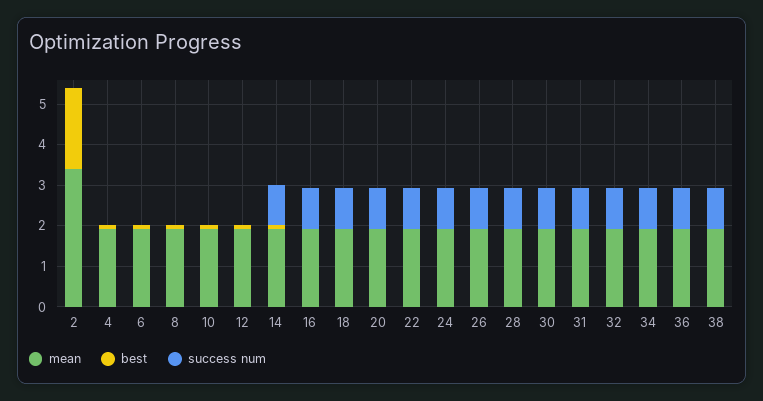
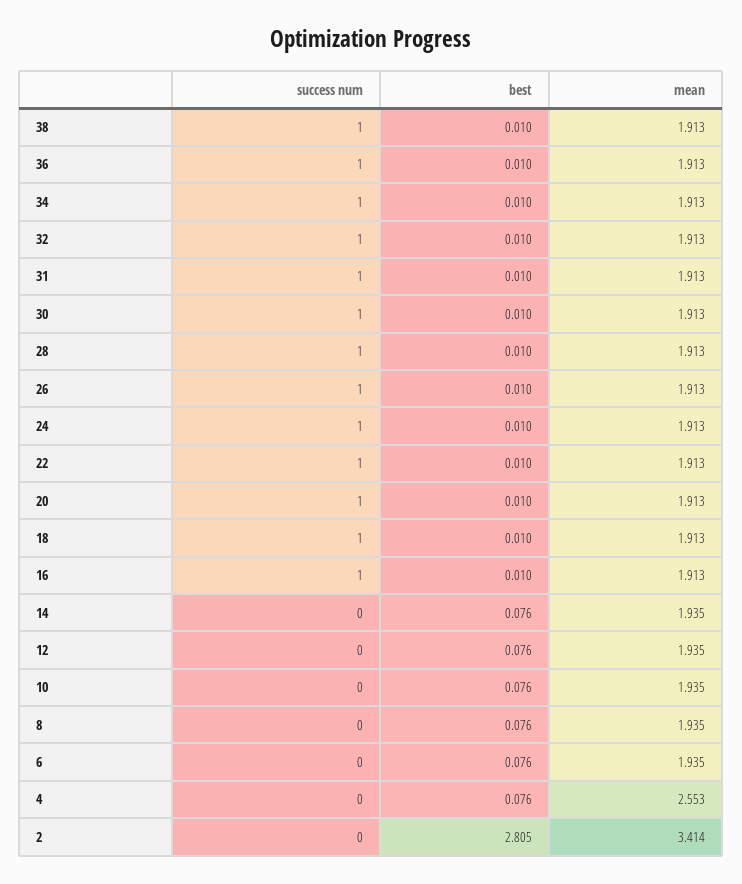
best, 2: 2 -> 2.805
mean, 4: 2 -> 2.553
success num, 14: 1 -> 0

